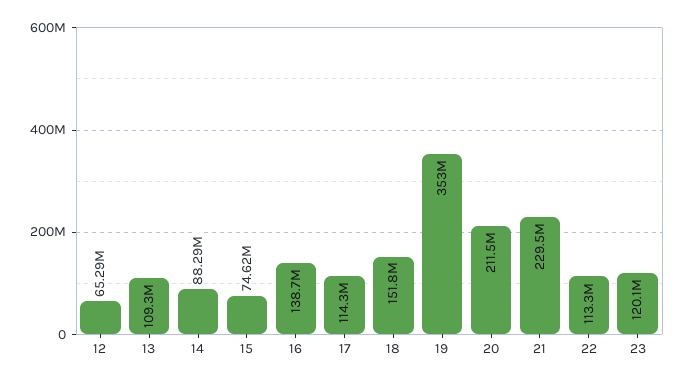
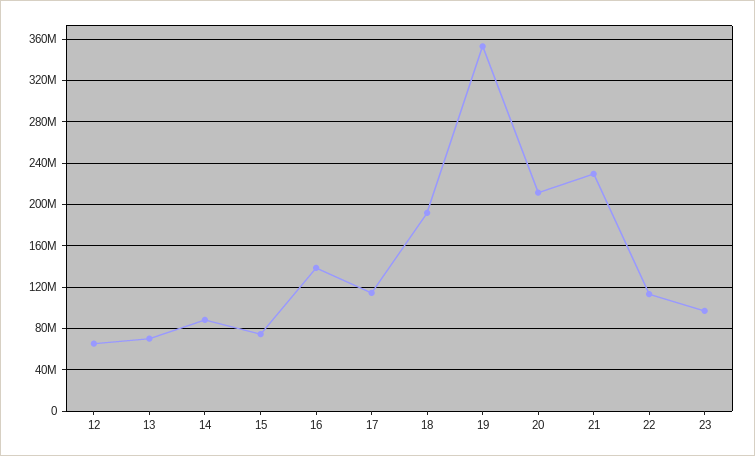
13: 109300000 -> 70000000
18: 151800000 -> 190000000
23: 120100000 -> 100000000

